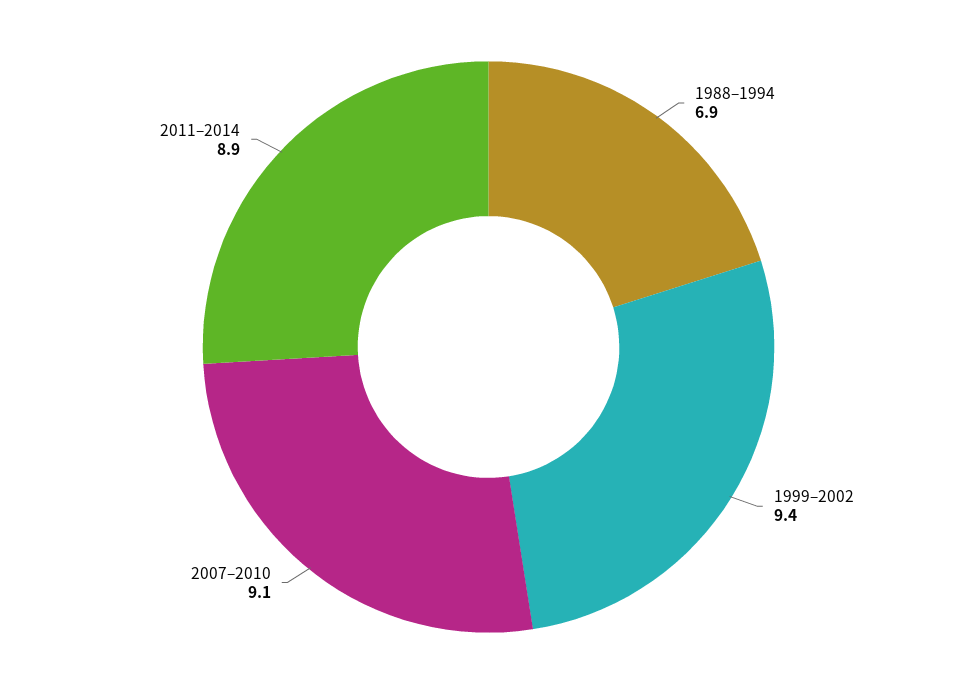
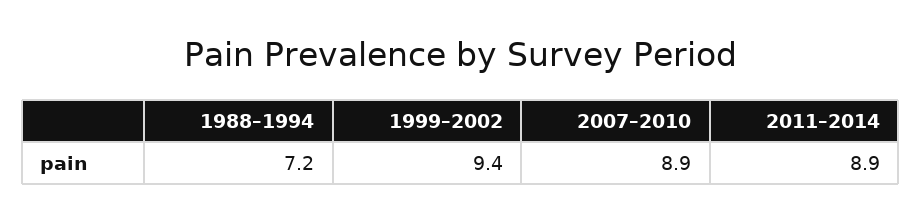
1988–1994: 6.9 -> 7.2
2007–2010: 9.1 -> 8.9

